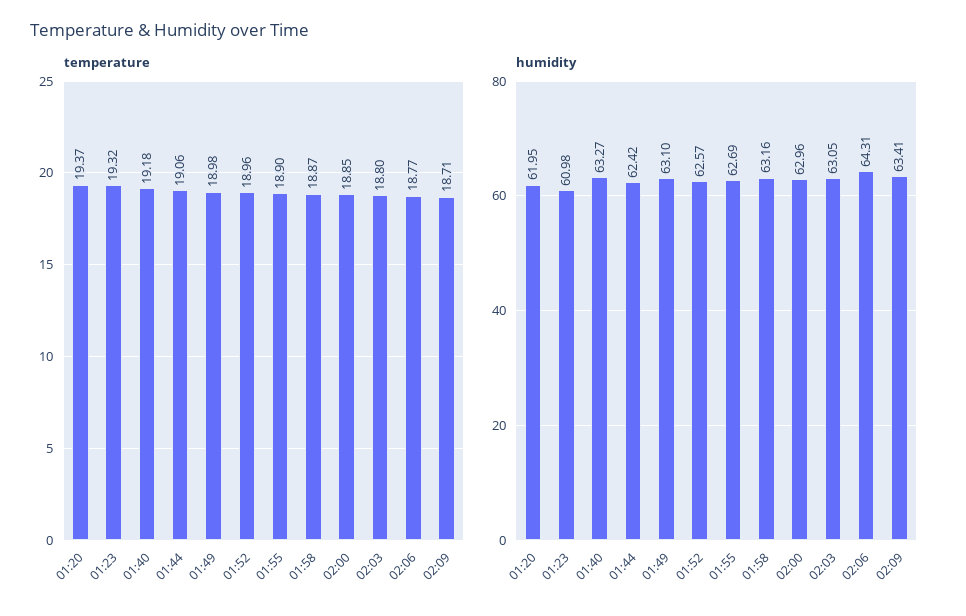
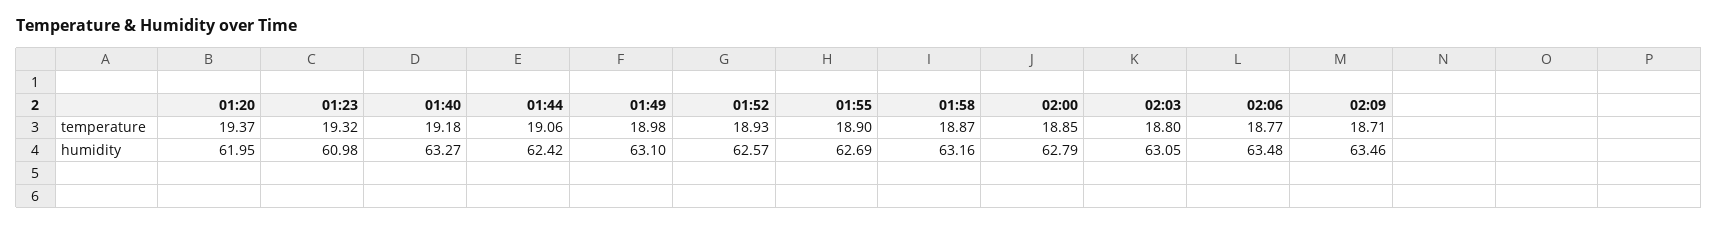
temperature, 01:52: 18.96 -> 18.93
humidity, 02:00: 62.96 -> 62.79
humidity, 02:06: 64.31 -> 63.48
humidity, 02:09: 63.41 -> 63.46

